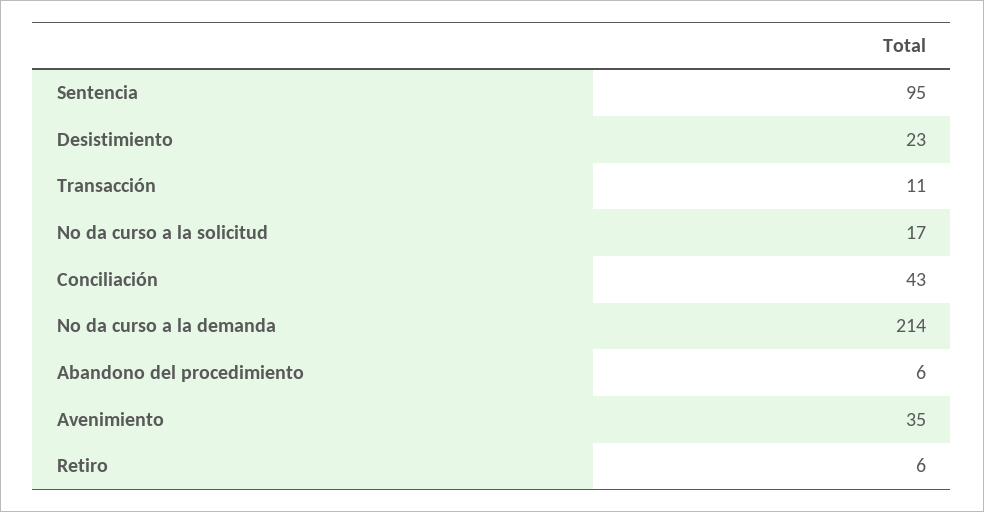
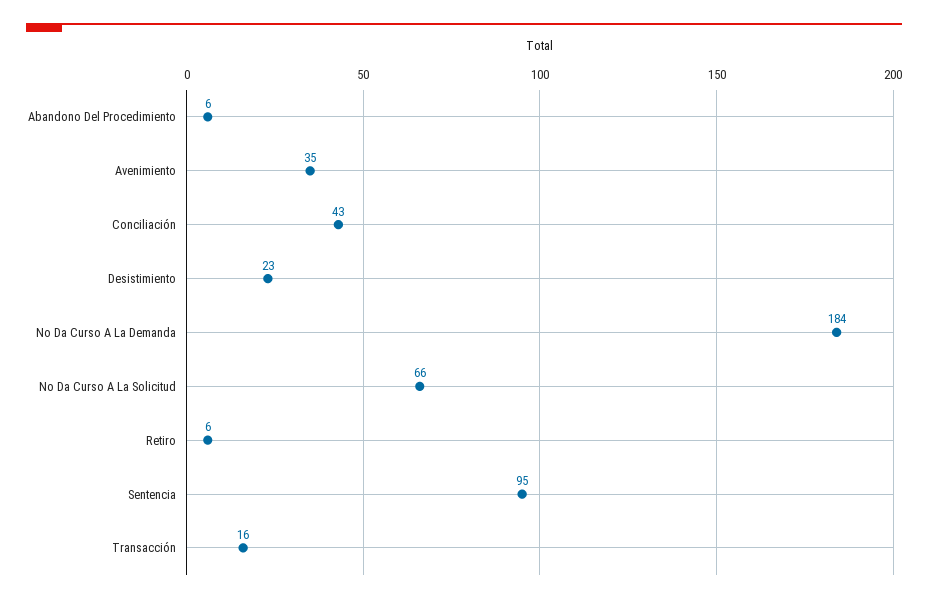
Transacción: 11 -> 16
No da curso a la solicitud: 17 -> 66
No da curso a la demanda: 214 -> 184

